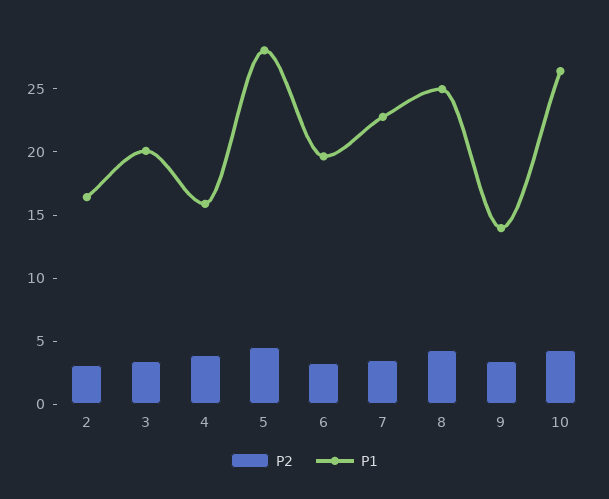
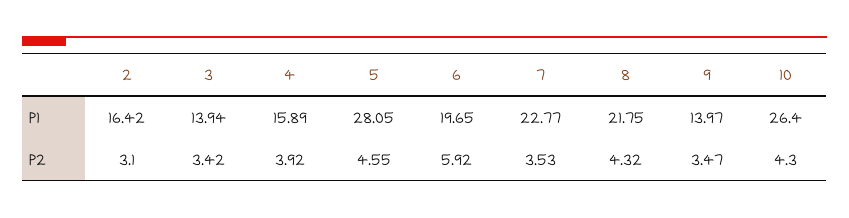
P1, 3: 20 -> 13.94
P2, 6: 3 -> 5.92
P1, 8: 25 -> 21.75

